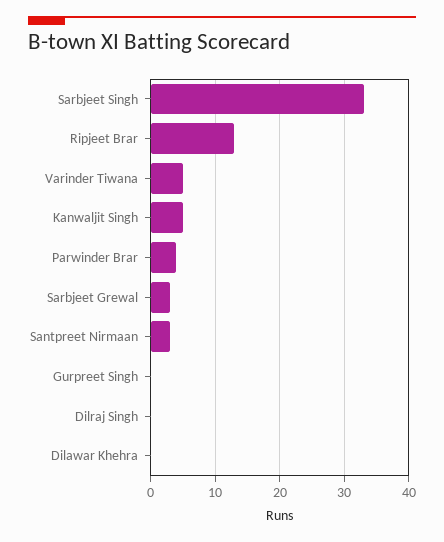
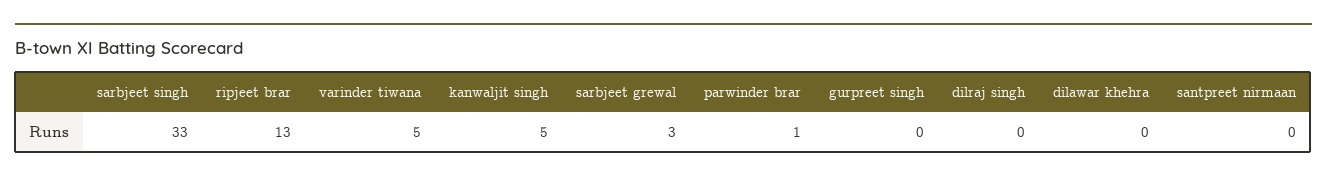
Parwinder Brar: 4 -> 1
Santpreet Nirmaan: 3 -> 0

